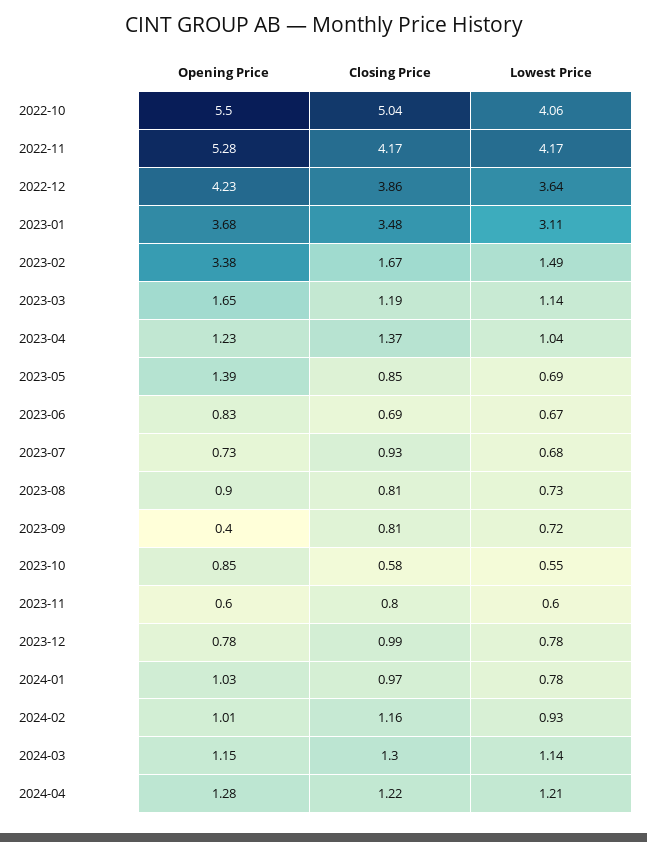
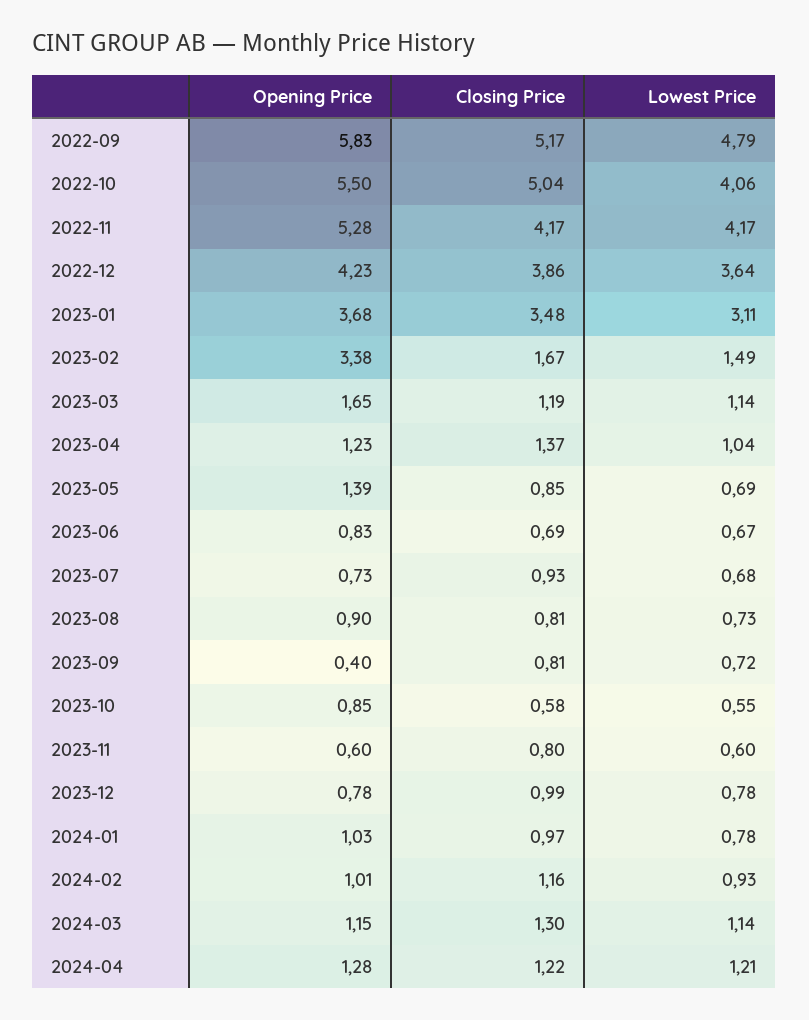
Opening Price, 2022-09: none -> 5.83
Closing Price, 2022-09: none -> 5.17
Lowest Price, 2022-09: none -> 4.79

